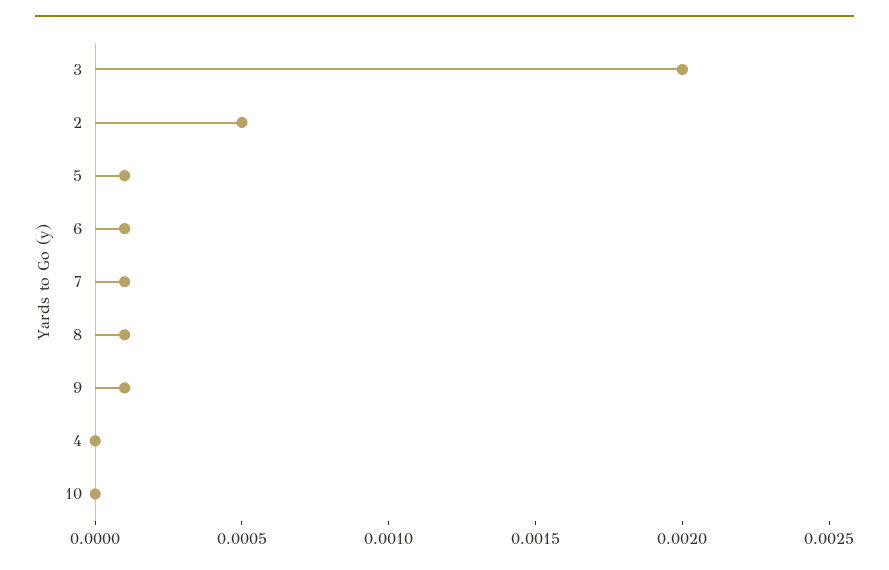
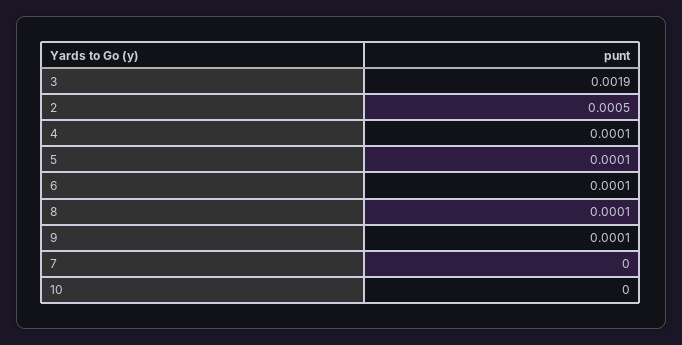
3: 0.002 -> 0.0019
7: 0.0001 -> 0
4: 0 -> 0.0001

